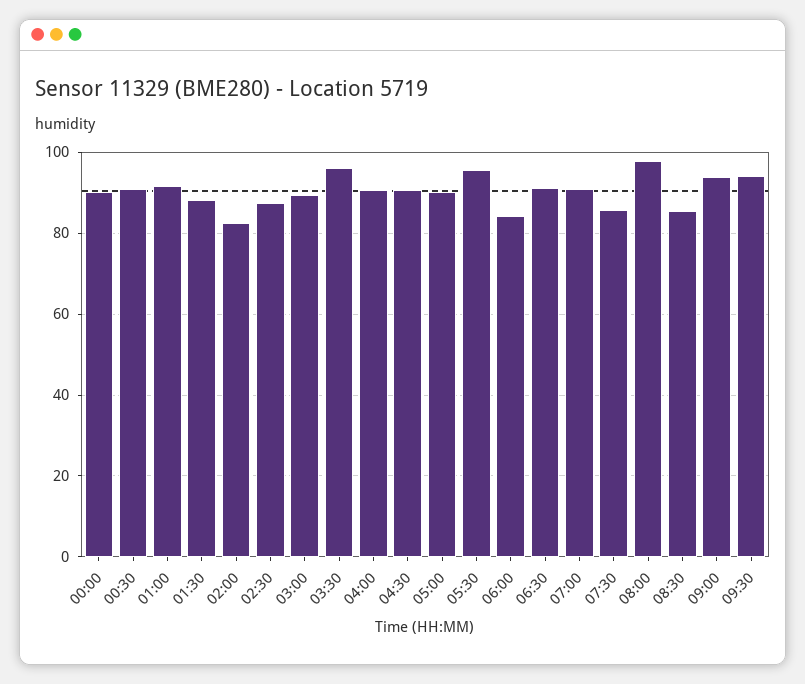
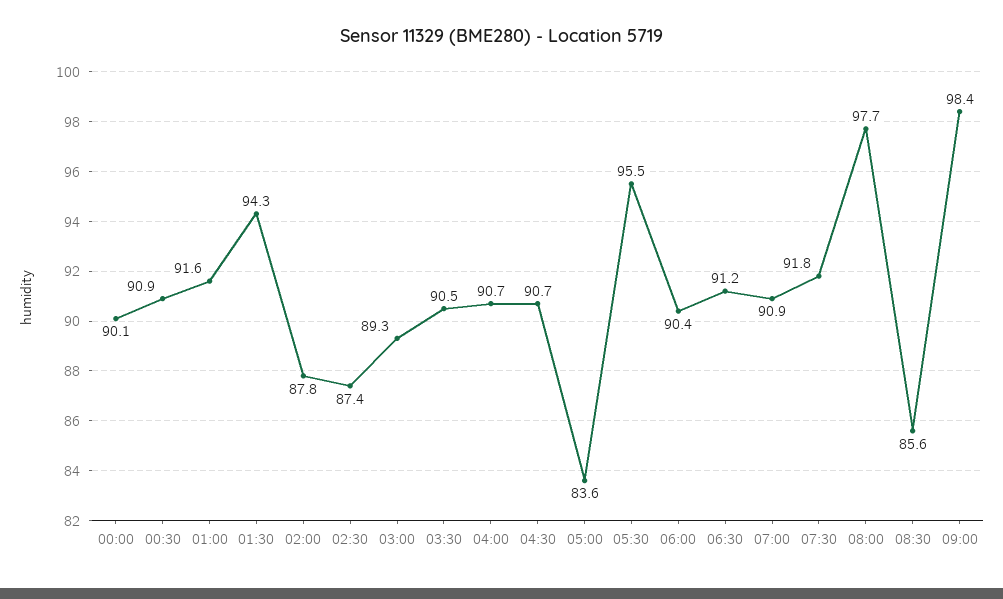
01:30: 88 -> 94.3
02:00: 82 -> 87.8
03:30: 96 -> 90.5
05:00: 90 -> 83.6
06:00: 84 -> 90.4
07:30: 86 -> 91.8
09:00: 94 -> 98.4
09:30: 94 -> none

